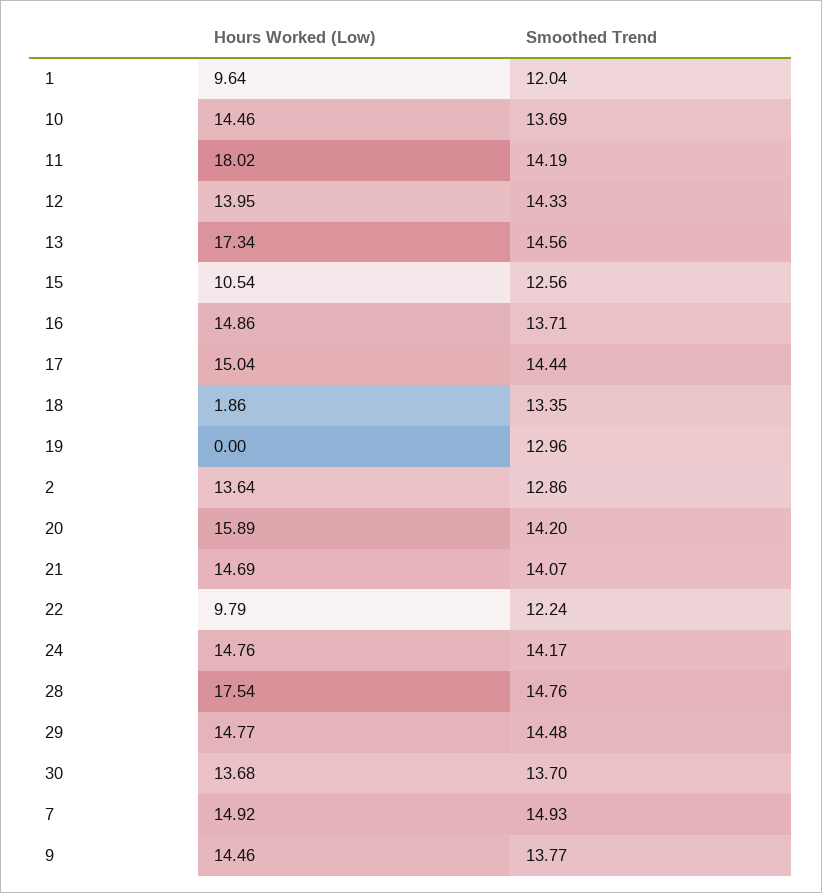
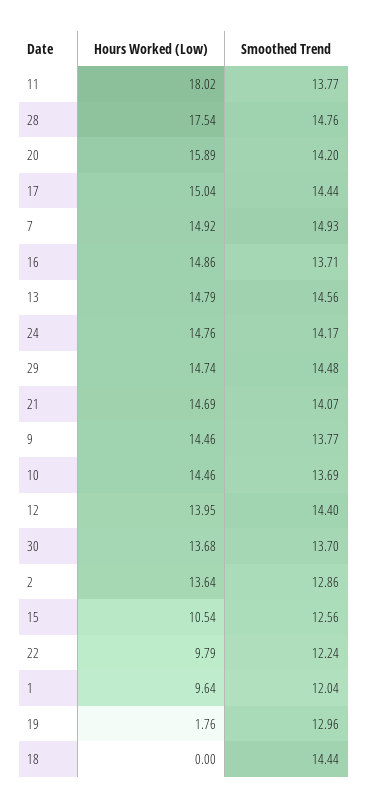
Smoothed Trend, 11: 14.19 -> 13.77
Smoothed Trend, 12: 14.33 -> 14.4
Hours Worked (Low), 13: 17.34 -> 14.79
Hours Worked (Low), 18: 1.86 -> 0
Smoothed Trend, 18: 13.35 -> 14.44
Hours Worked (Low), 19: 0 -> 1.76
Hours Worked (Low), 29: 14.77 -> 14.74

